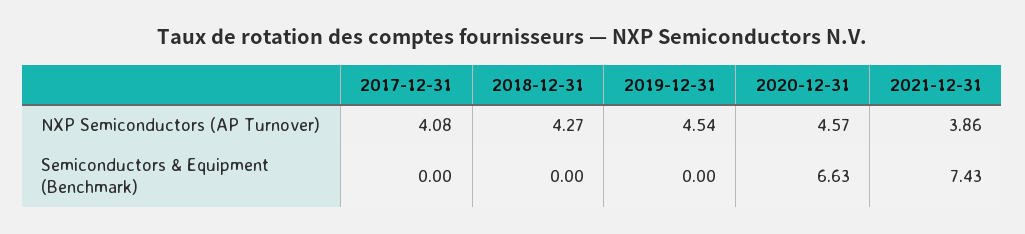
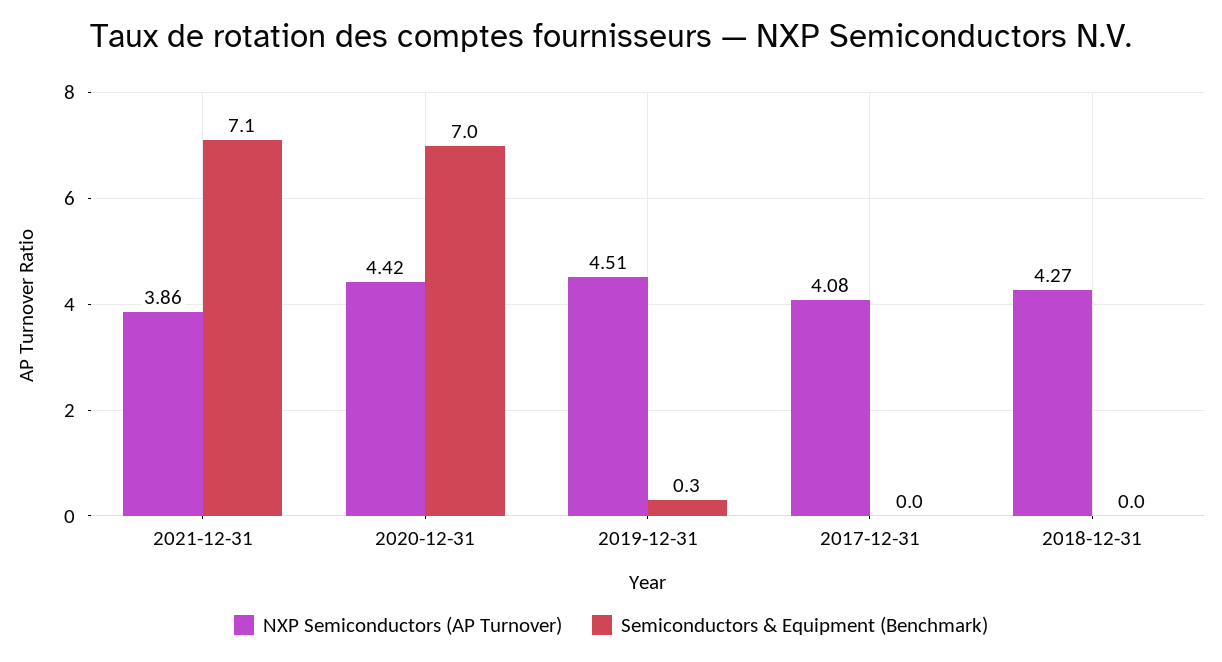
NXP Semiconductors (AP Turnover), 2019-12-31: 4.54 -> 4.51
NXP Semiconductors (AP Turnover), 2020-12-31: 4.57 -> 4.42
Semiconductors & Equipment (Benchmark), 2019-12-31: 0 -> 0.3
Semiconductors & Equipment (Benchmark), 2020-12-31: 6.63 -> 7
Semiconductors & Equipment (Benchmark), 2021-12-31: 7.43 -> 7.1

